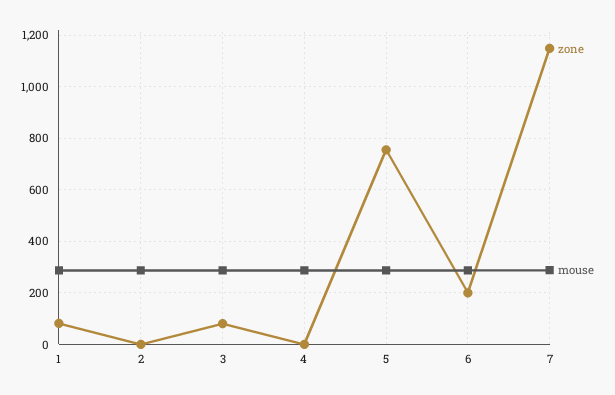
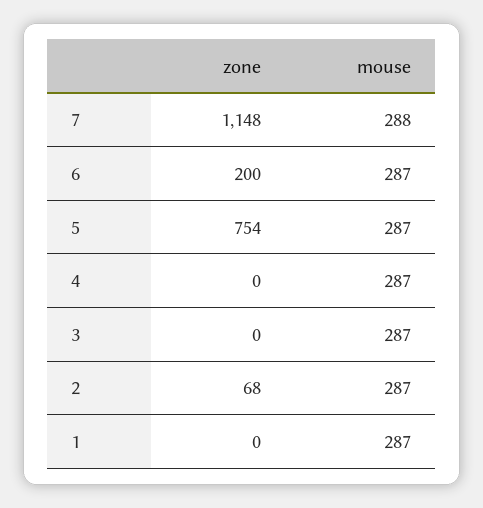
zone, 1: 75 -> 0
zone, 2: 0 -> 68
zone, 3: 75 -> 0

